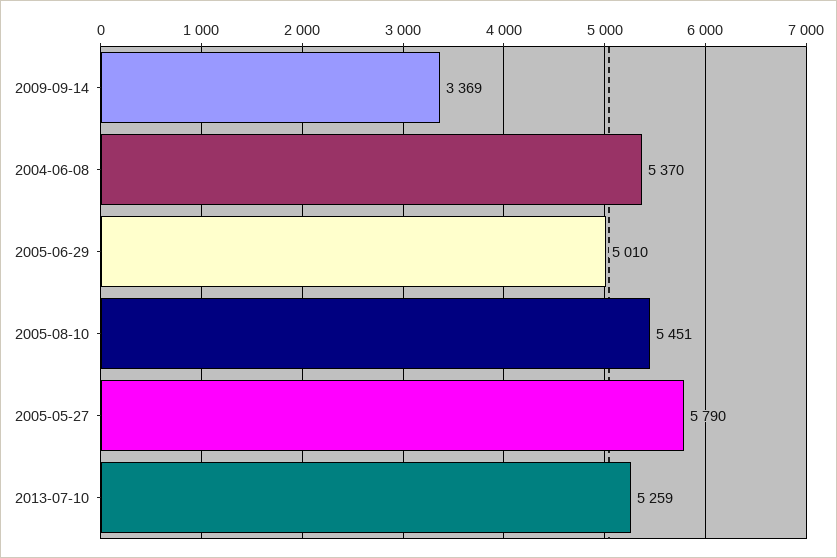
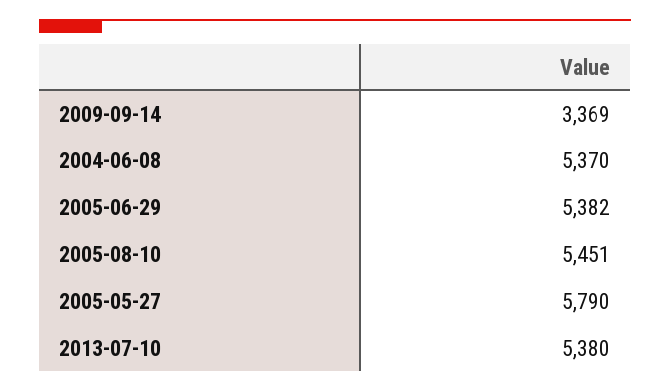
2005-06-29: 5010 -> 5382
2013-07-10: 5259 -> 5380

